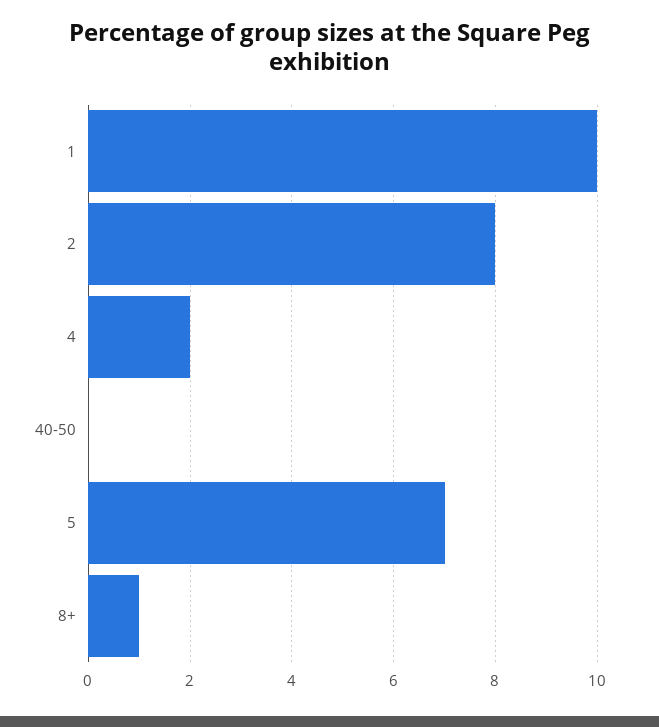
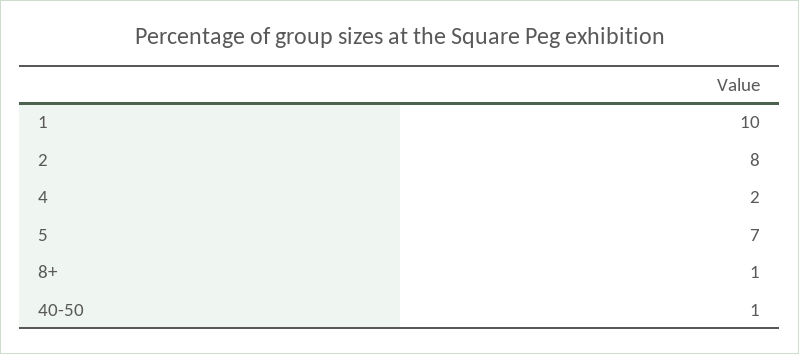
40-50: 0 -> 1

